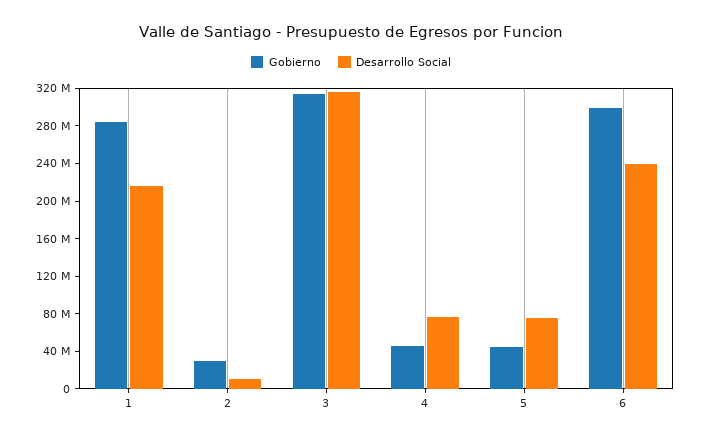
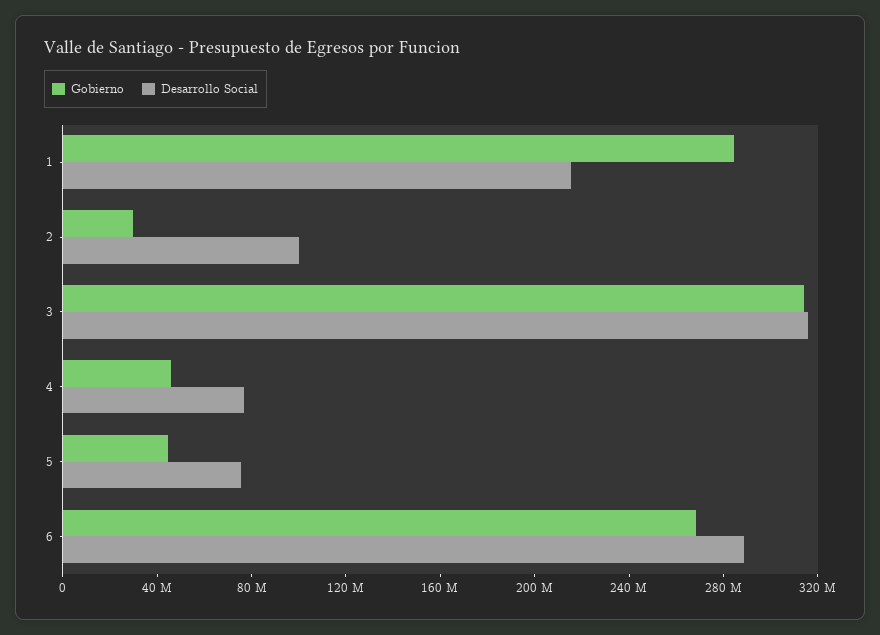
Desarrollo Social, 2: 10000000 -> 100000000
Gobierno, 6: 300000000 -> 270000000
Desarrollo Social, 6: 240000000 -> 290000000

